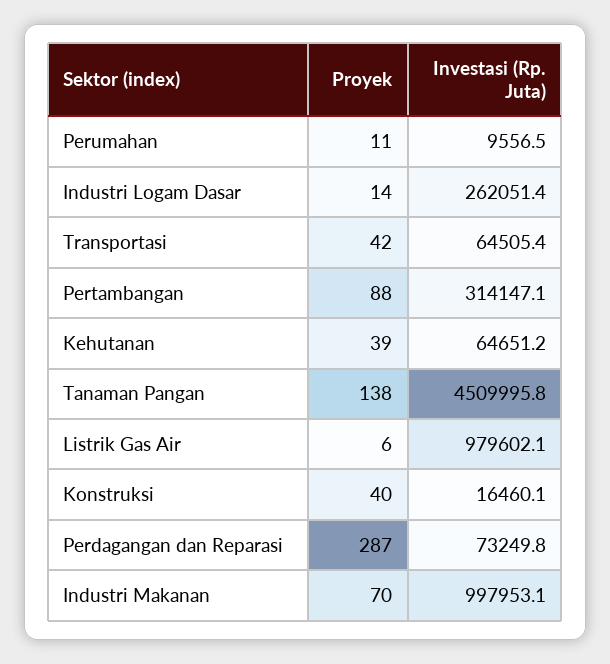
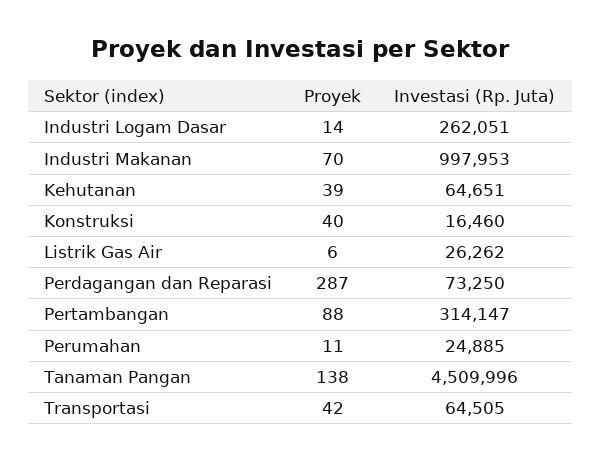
Investasi (Rp. Juta), Perumahan: 9556.5 -> 24885
Investasi (Rp. Juta), Listrik Gas Air: 979602.1 -> 26262

